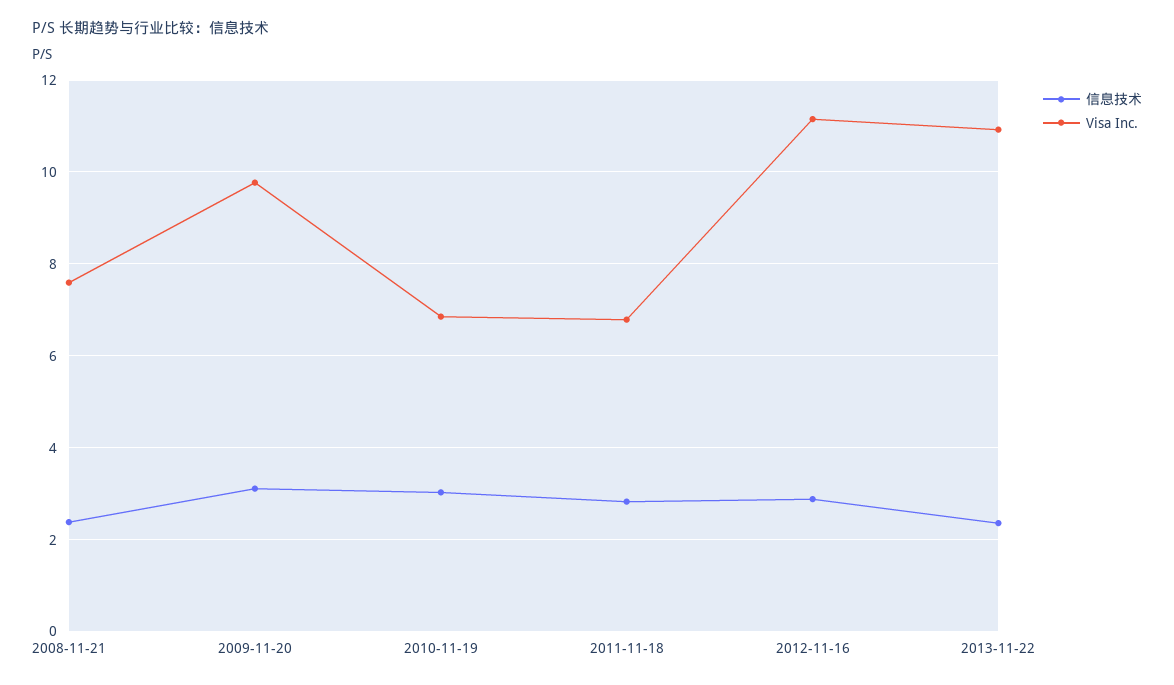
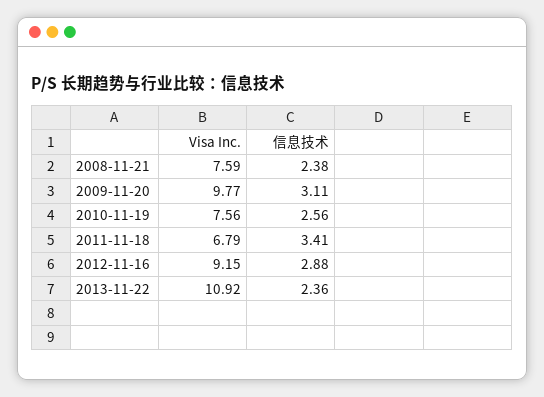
信息技术, 2010-11-19: 3 -> 2.56
Visa Inc., 2010-11-19: 6.8 -> 7.56
信息技术, 2011-11-18: 2.8 -> 3.41
Visa Inc., 2012-11-16: 11.2 -> 9.15

